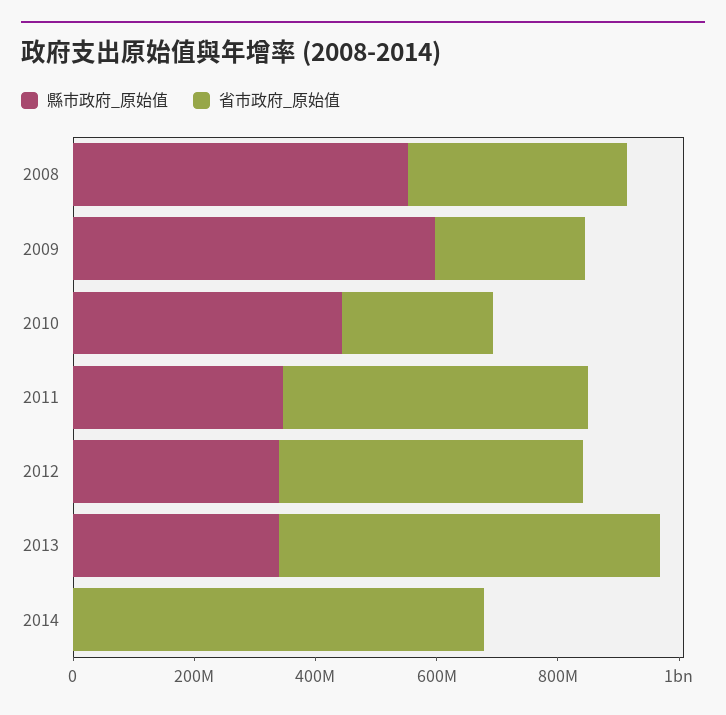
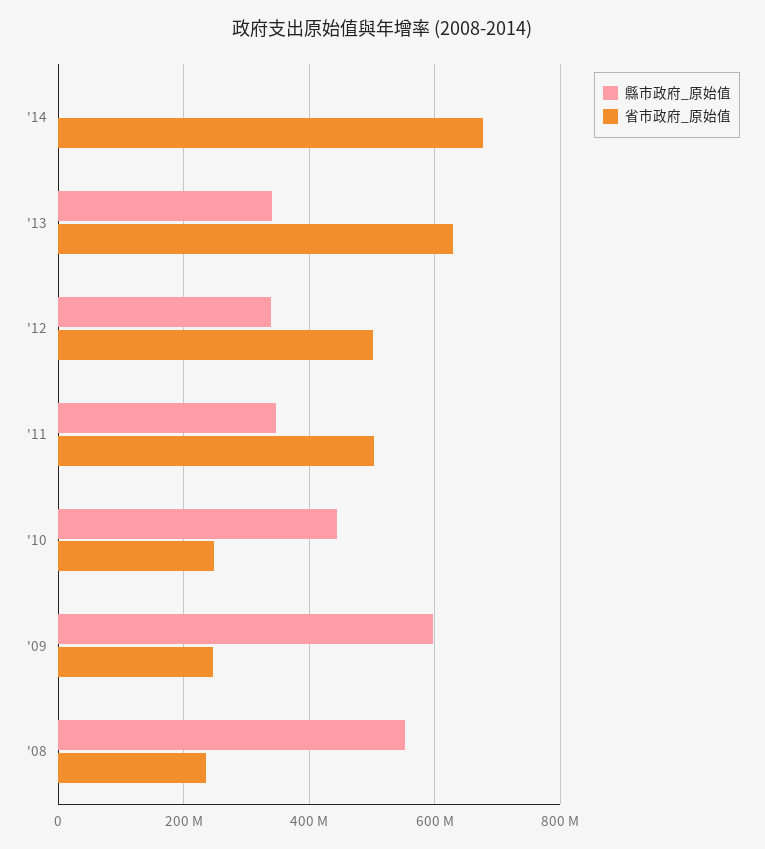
省市政府_原始值, 2008: 350000000 -> 240000000

